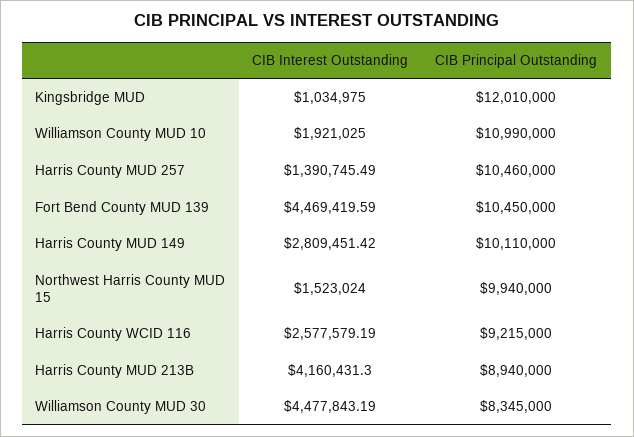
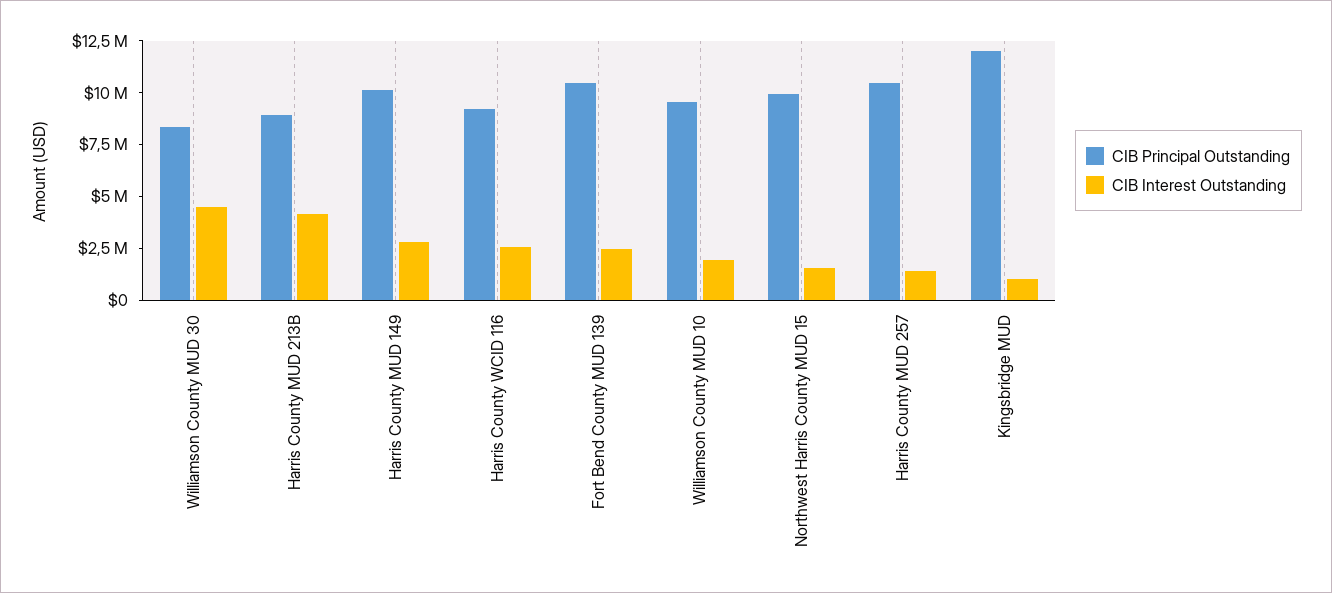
CIB Principal Outstanding, Williamson County MUD 10: 10990000 -> 9500000
CIB Interest Outstanding, Fort Bend County MUD 139: 4469419.59 -> 2500000

